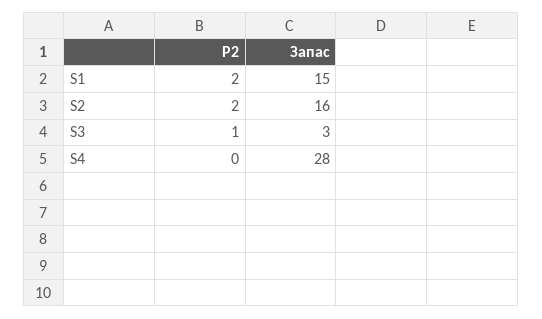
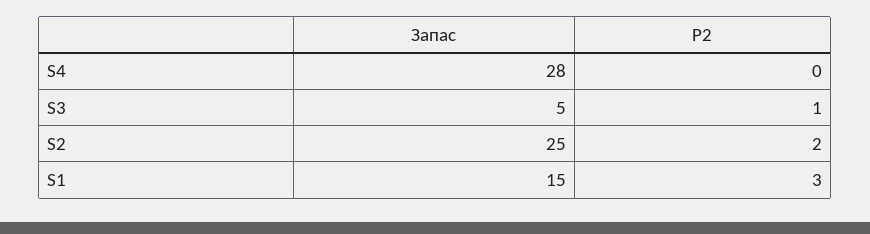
P2, S1: 2 -> 3
Запас, S2: 16 -> 25
Запас, S3: 3 -> 5

